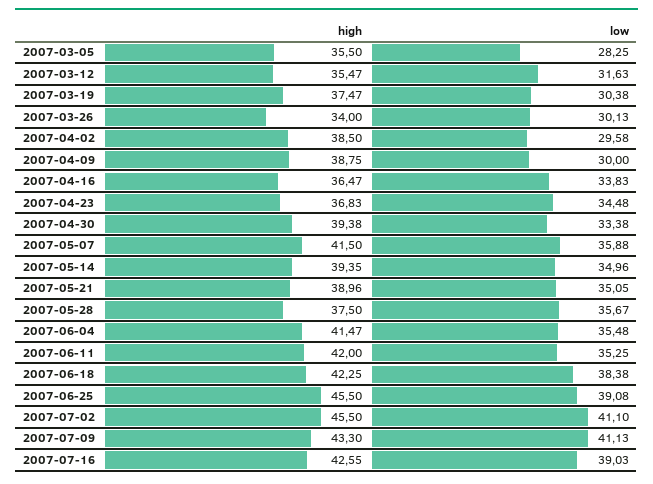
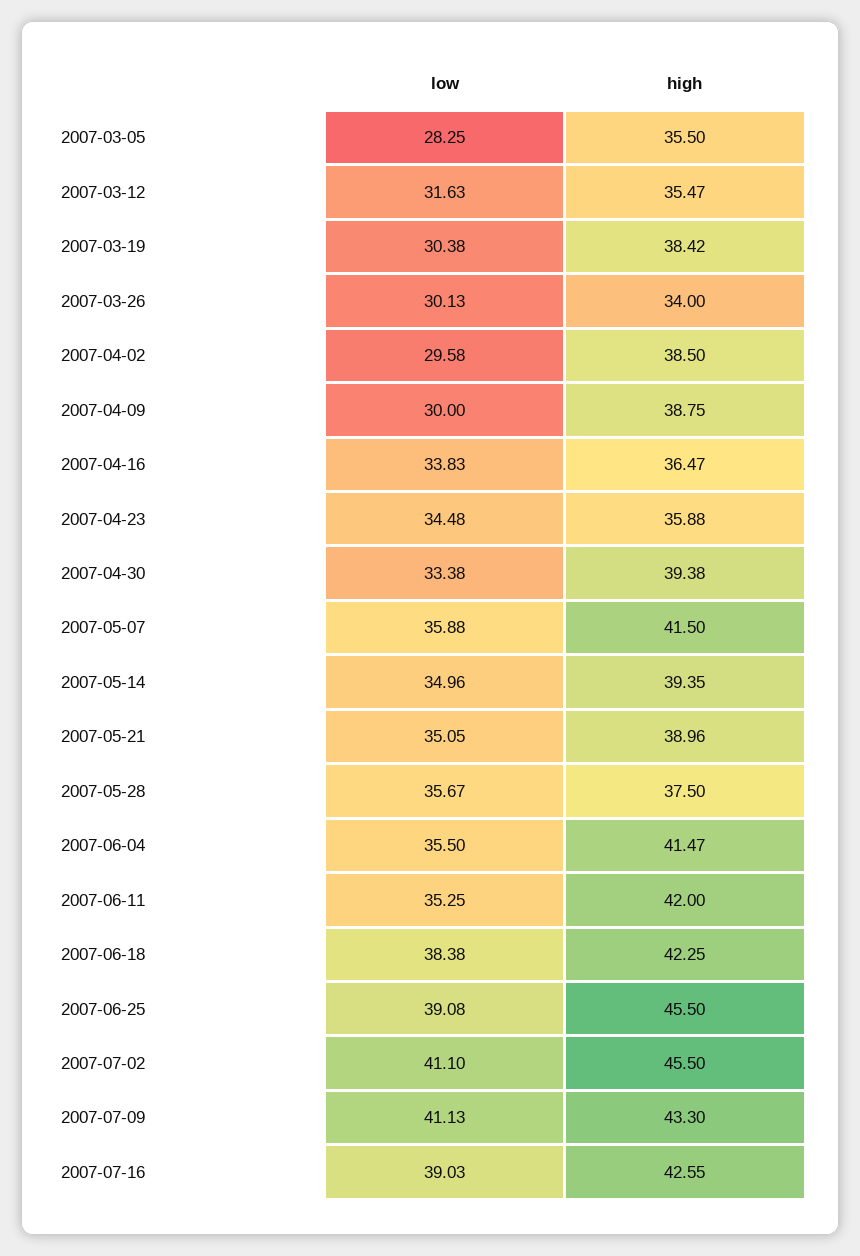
high, 2007-03-19: 37.47 -> 38.42
high, 2007-04-23: 36.83 -> 35.88
low, 2007-06-04: 35.48 -> 35.5

